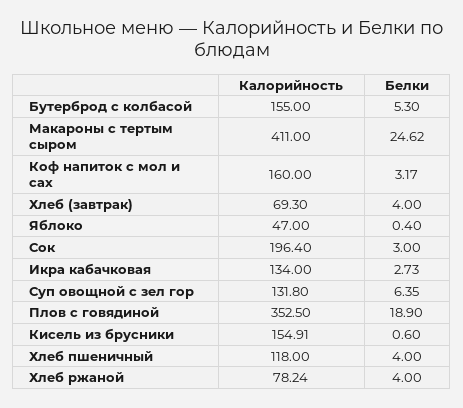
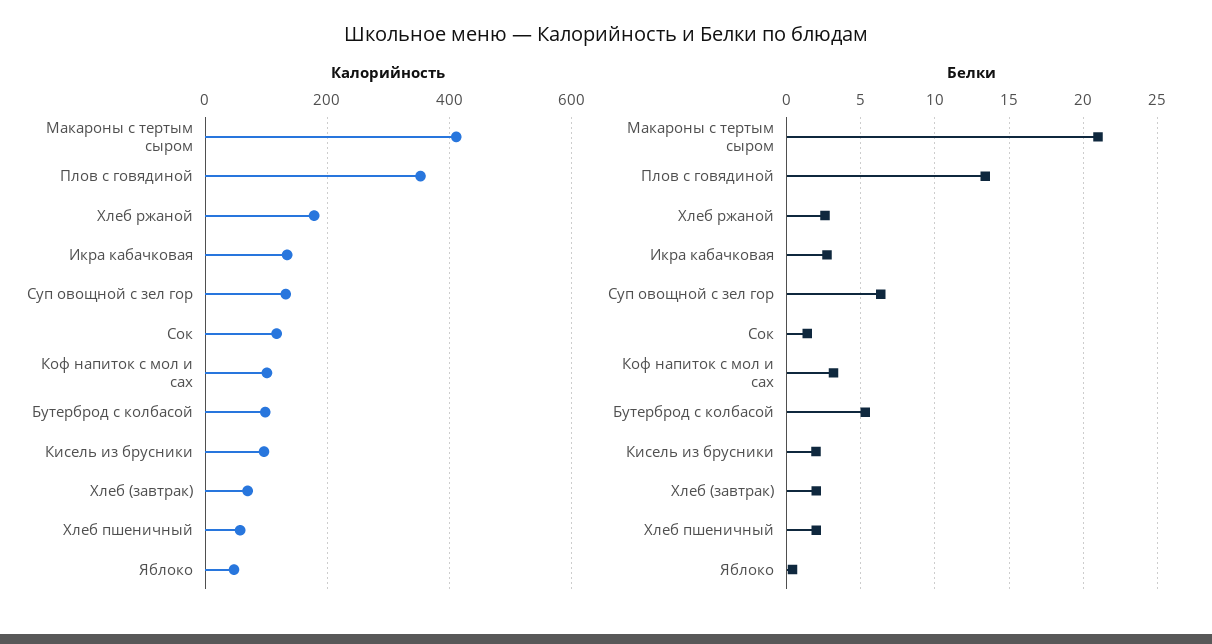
Калорийность, Бутерброд с колбасой: 155 -> 100
Белки, Макароны с тертым сыром: 24.62 -> 21
Калорийность, Коф напиток с мол и сах: 160 -> 100
Белки, Хлеб (завтрак): 4 -> 2
Калорийность, Сок: 196.4 -> 120
Белки, Сок: 3 -> 1.5
Белки, Плов с говядиной: 18.9 -> 13.5
Калорийность, Кисель из брусники: 154.91 -> 100
Белки, Кисель из брусники: 0.6 -> 2
Калорийность, Хлеб пшеничный: 118 -> 60
Белки, Хлеб пшеничный: 4 -> 2
Калорийность, Хлеб ржаной: 78.24 -> 180
Белки, Хлеб ржаной: 4 -> 2.5

